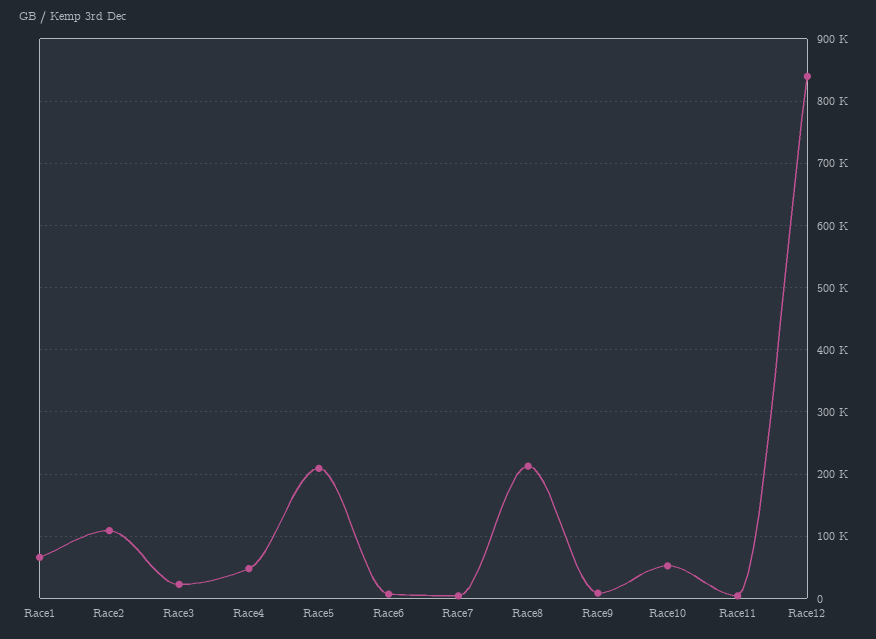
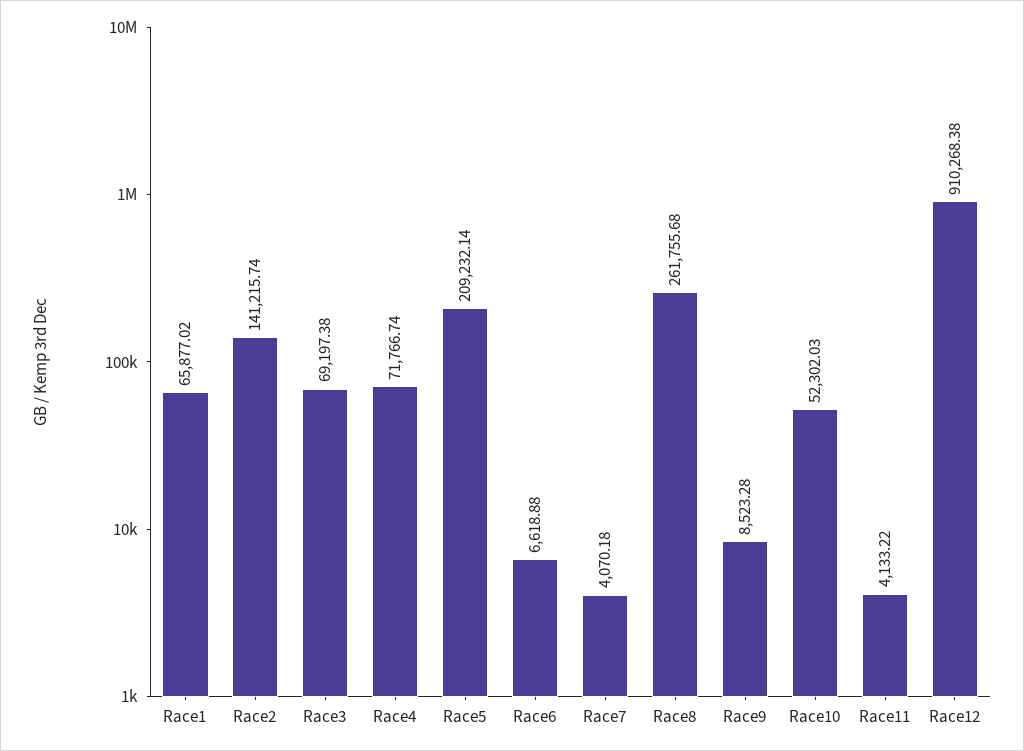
Race2: 110000 -> 141215.74
Race3: 20000 -> 69197.38
Race4: 50000 -> 71766.74
Race8: 210000 -> 261755.68
Race12: 840000 -> 910268.38

